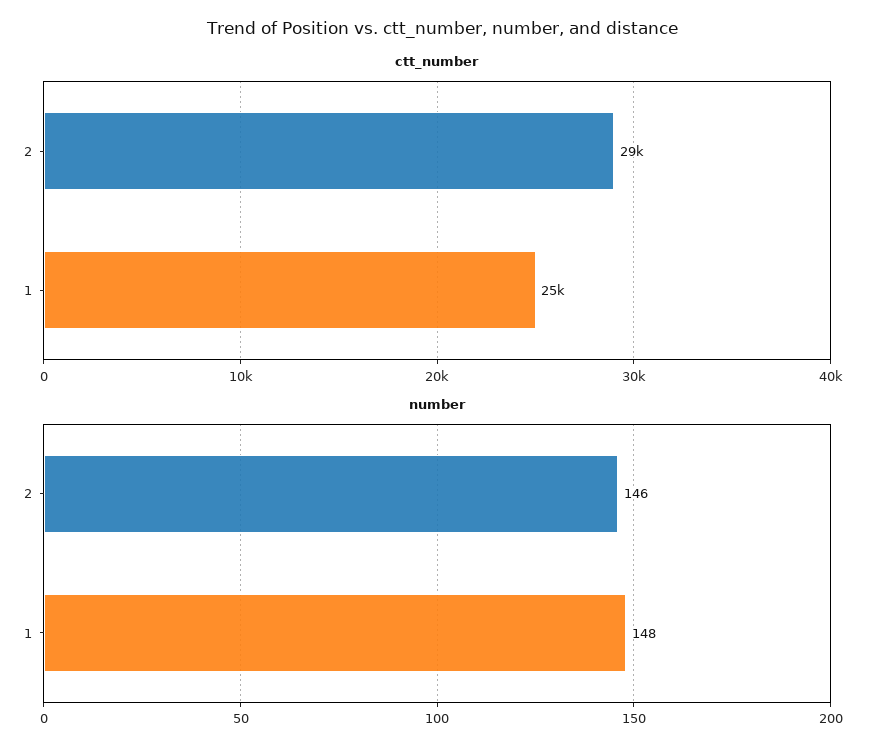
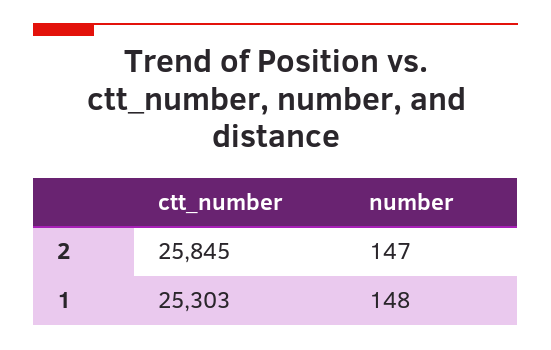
ctt_number, 2: 29000 -> 25845
number, 2: 146 -> 147

